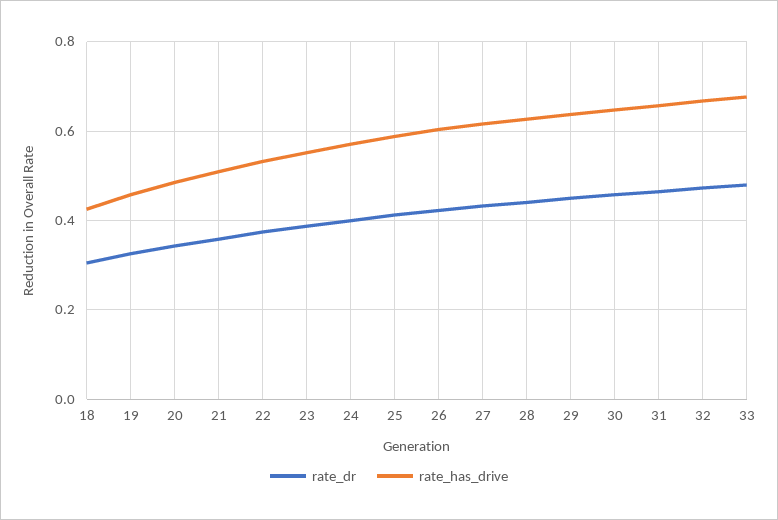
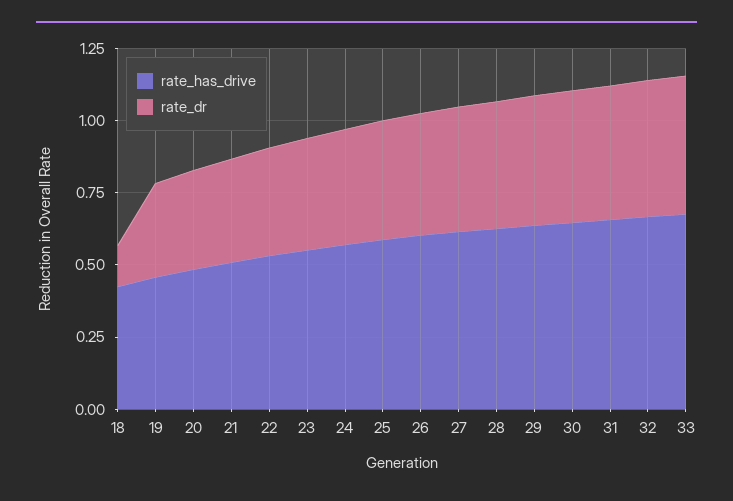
rate_dr, 18: 0.3 -> 0.15

